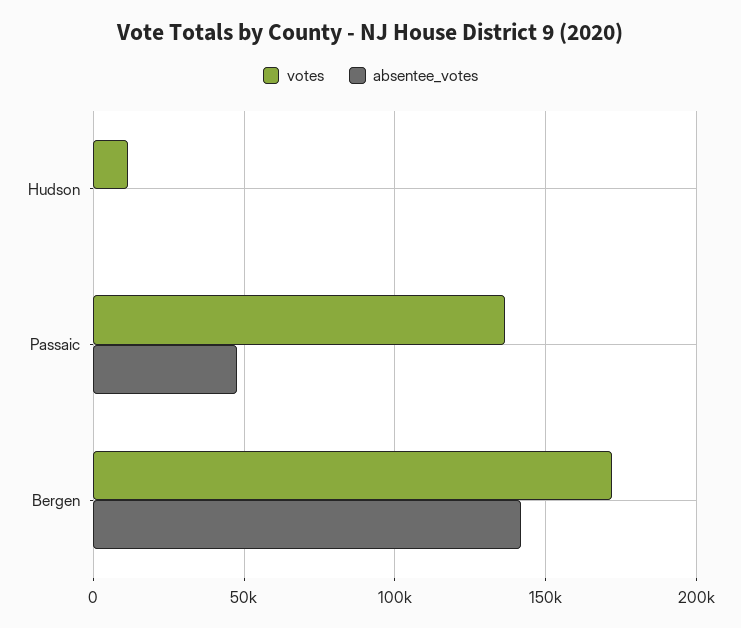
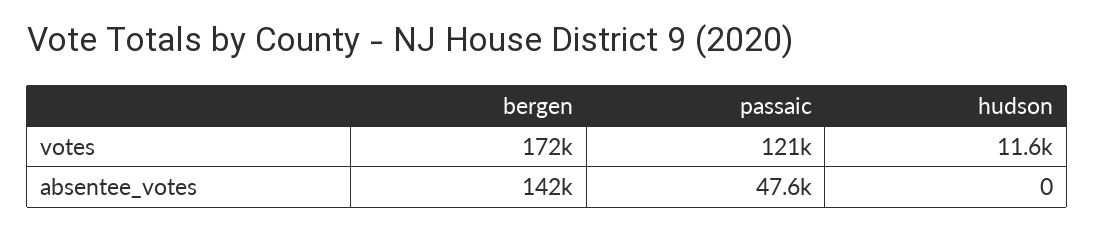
votes, Passaic: 135000 -> 121000

